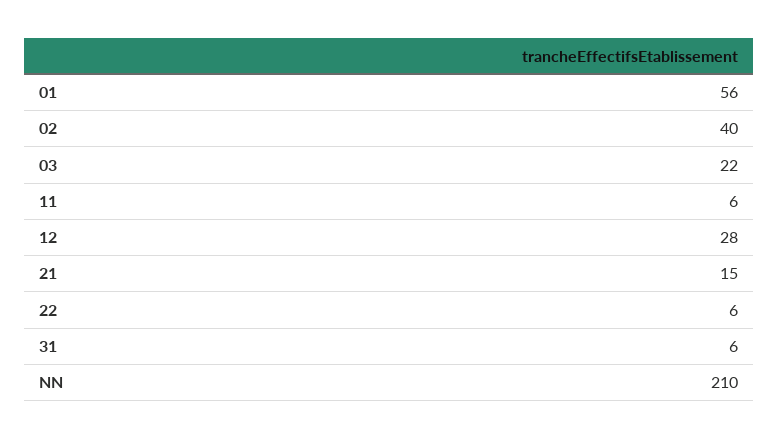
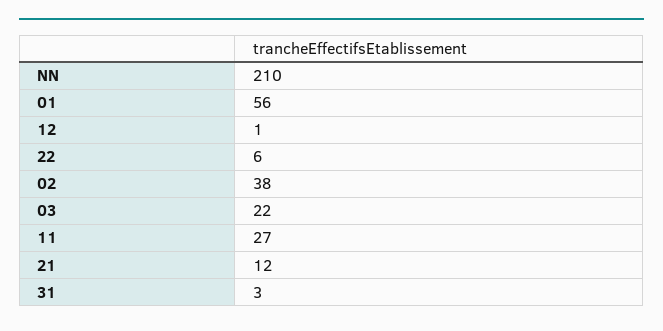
02: 40 -> 38
11: 6 -> 27
12: 28 -> 1
21: 15 -> 12
31: 6 -> 3

